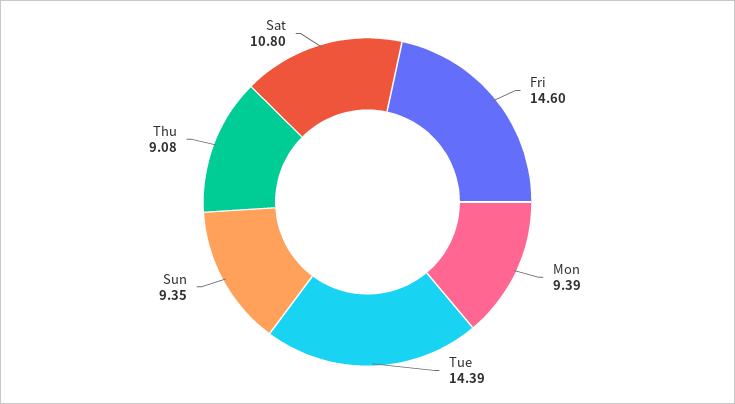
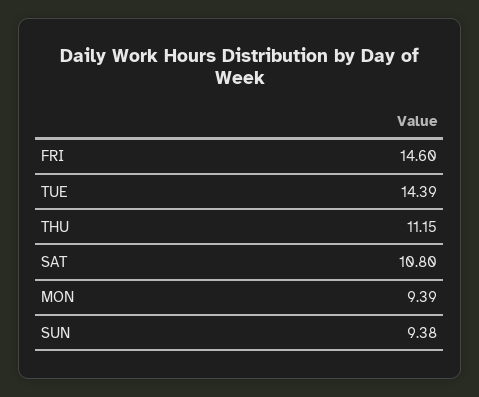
Sun: 9.35 -> 9.38
Thu: 9.08 -> 11.15

